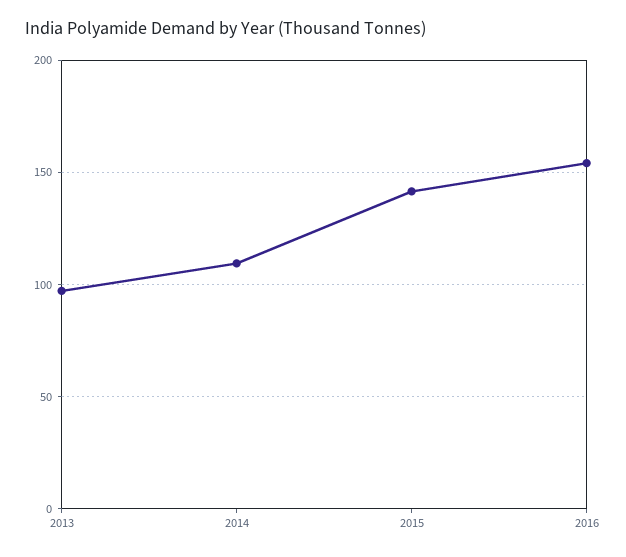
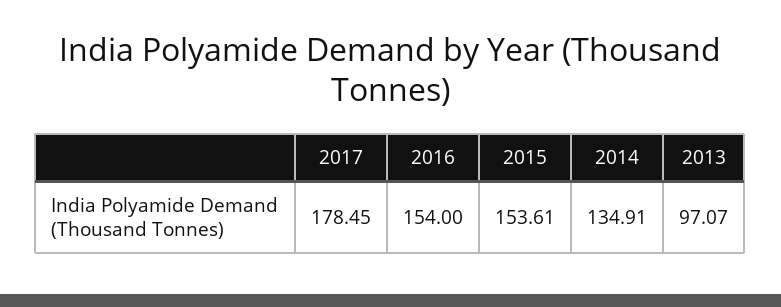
2014: 110 -> 134.91
2015: 140 -> 153.61
2017: none -> 178.45

